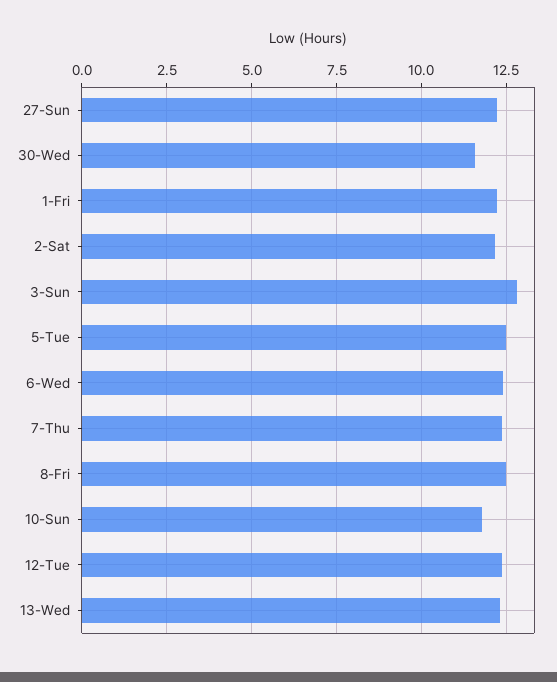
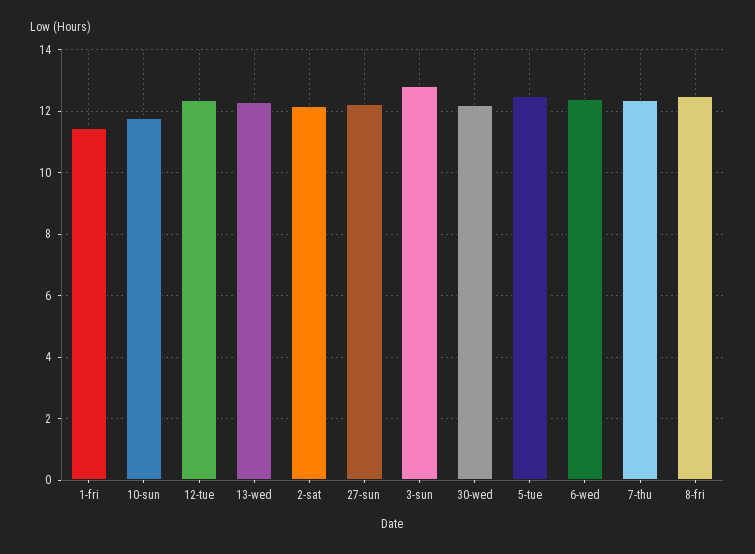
30-Wed: 11.5 -> 12.2
1-Fri: 12.25 -> 11.4

